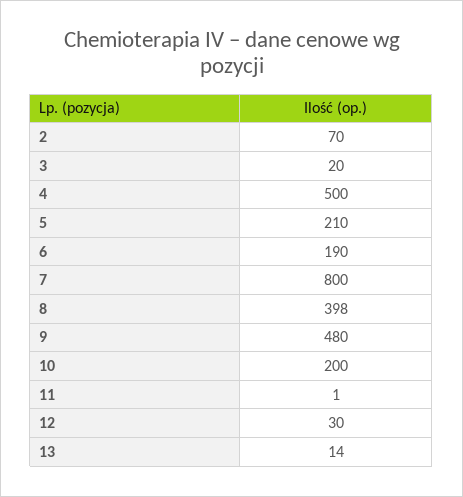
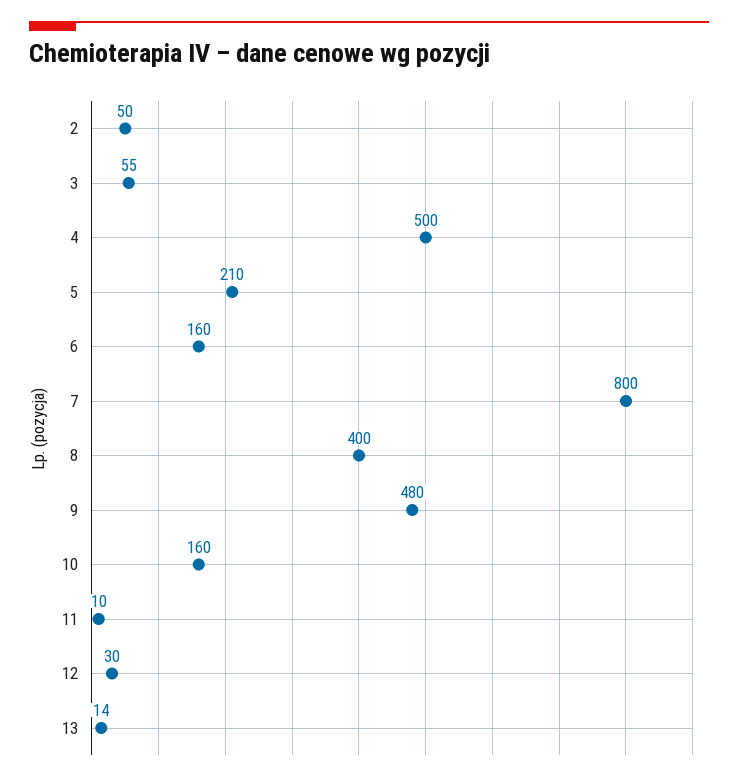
2: 70 -> 50
3: 20 -> 55
6: 190 -> 160
8: 398 -> 400
10: 200 -> 160
11: 1 -> 10

